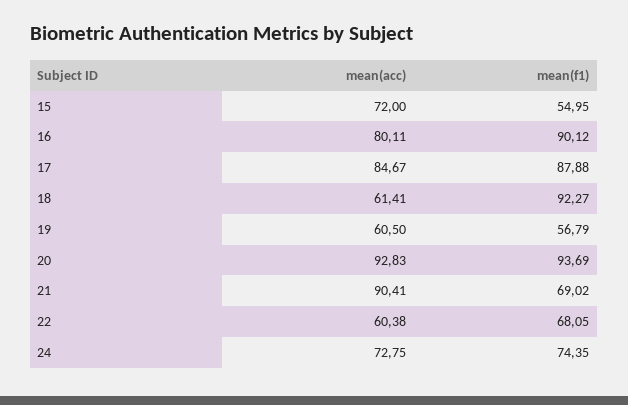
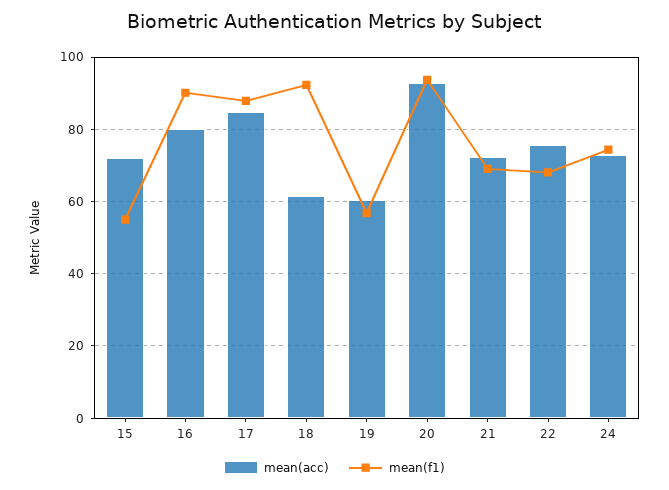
mean(acc), 21: 90.41 -> 72
mean(acc), 22: 60.38 -> 76

